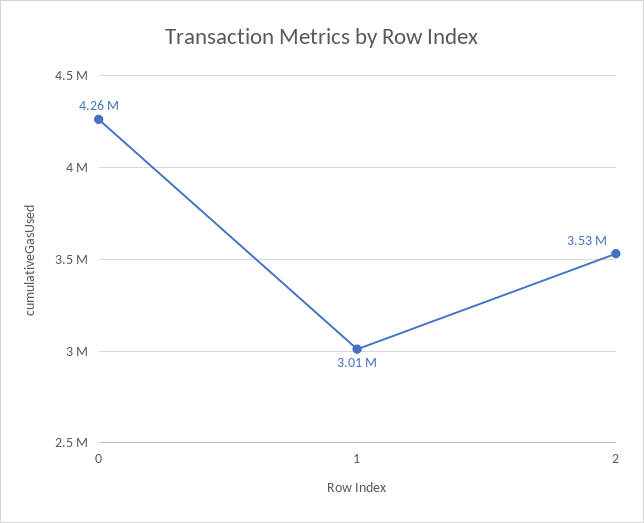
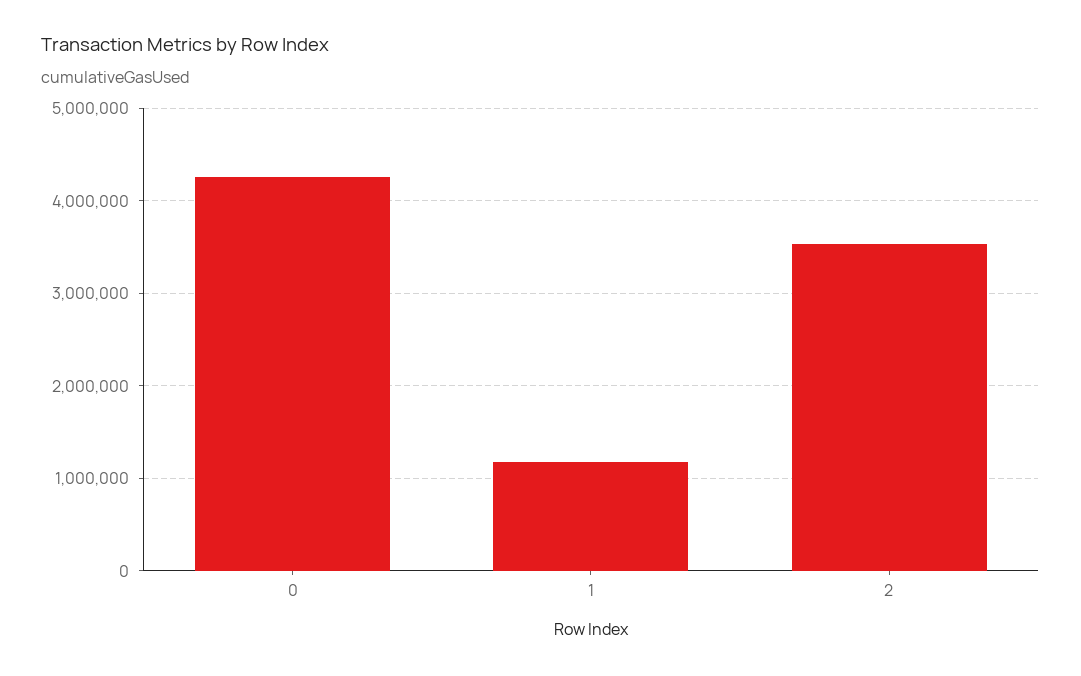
1: 3010000 -> 1200000

